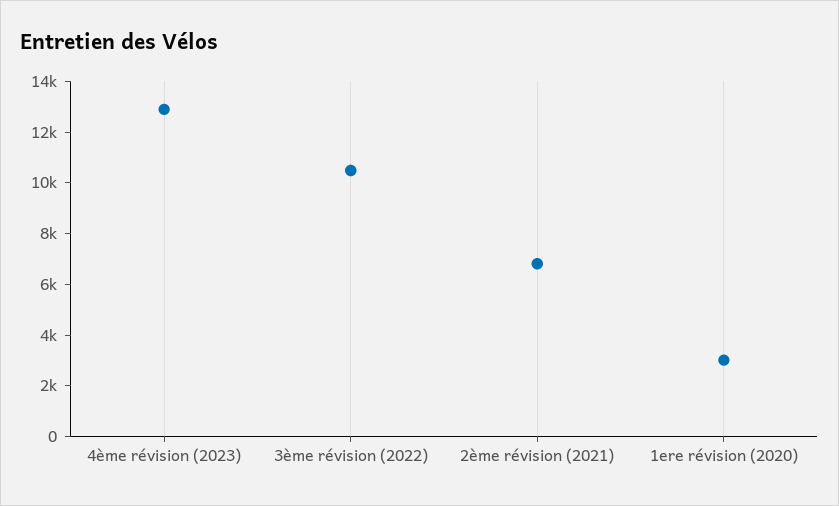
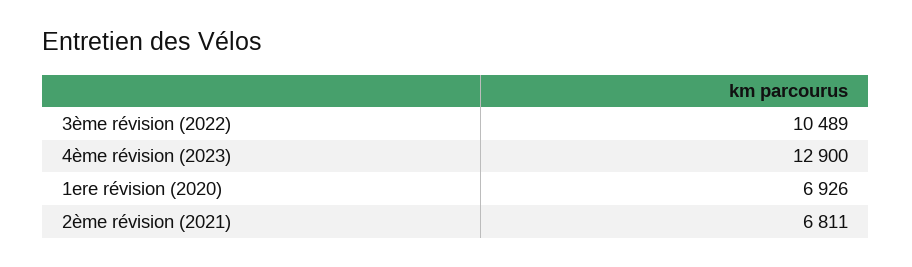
1ere révision (2020): 3000 -> 6926

